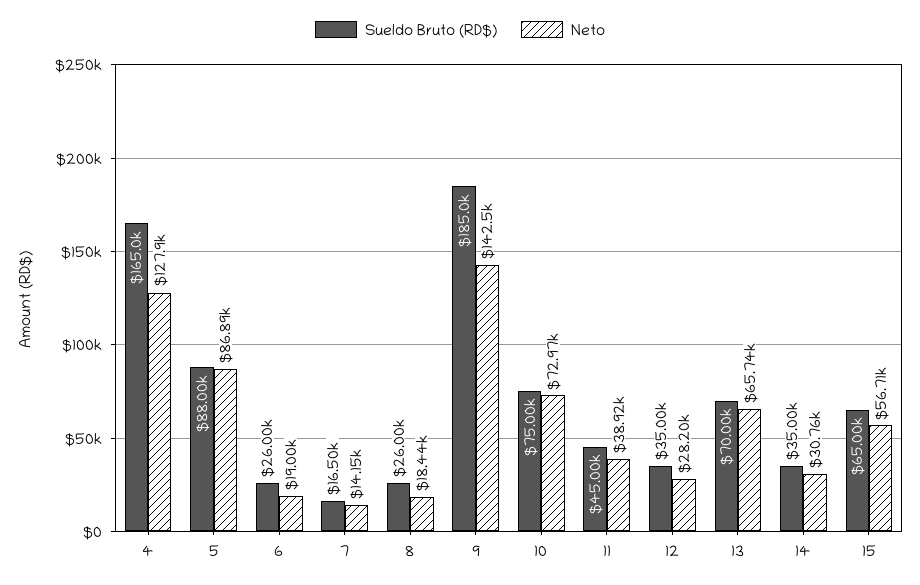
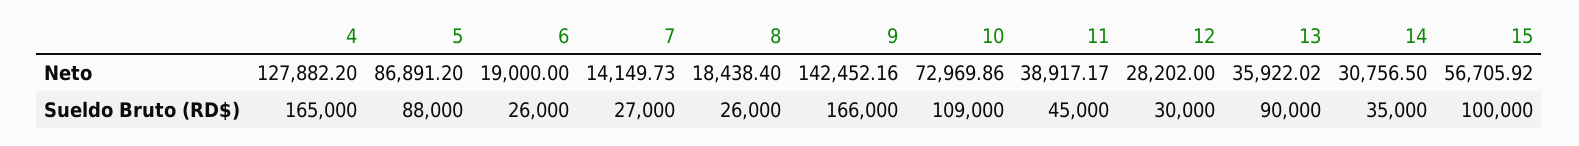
Sueldo Bruto (RD$), 7: 16500 -> 27000
Sueldo Bruto (RD$), 9: 185000 -> 166000
Sueldo Bruto (RD$), 10: 75000 -> 109000
Sueldo Bruto (RD$), 12: 35000 -> 30000
Sueldo Bruto (RD$), 13: 70000 -> 90000
Neto, 13: 65740 -> 35922.02
Sueldo Bruto (RD$), 15: 65000 -> 100000

